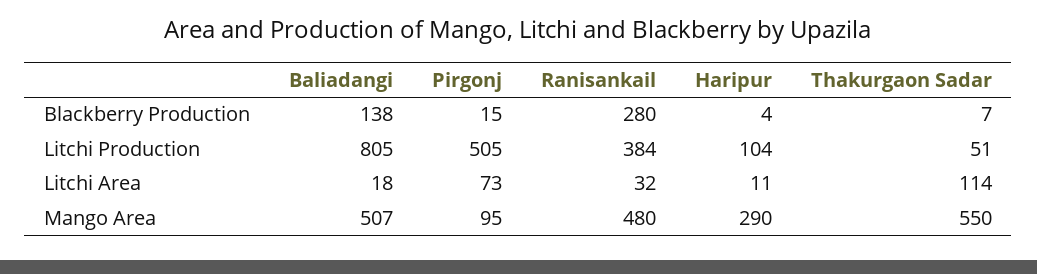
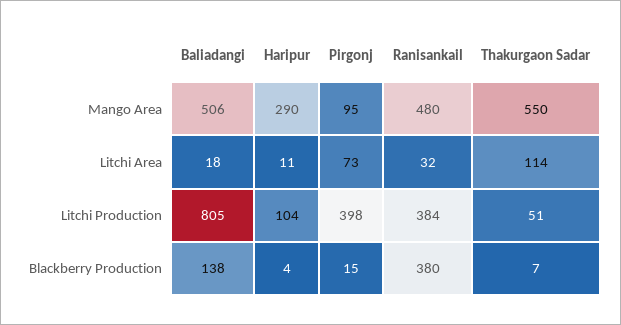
Ranisankail, Blackberry Production: 280 -> 380
Pirgonj, Litchi Production: 505 -> 398
Baliadangi, Mango Area: 507 -> 506

